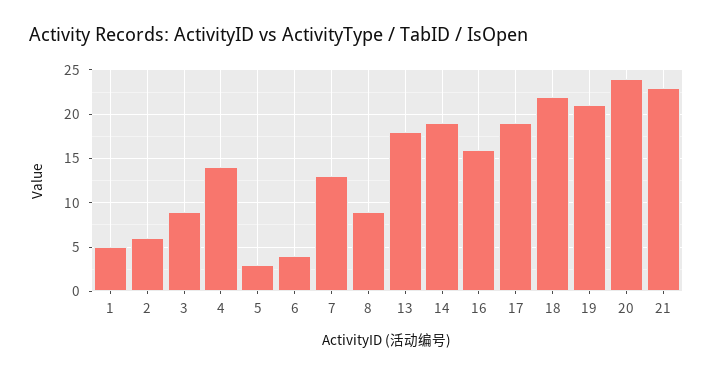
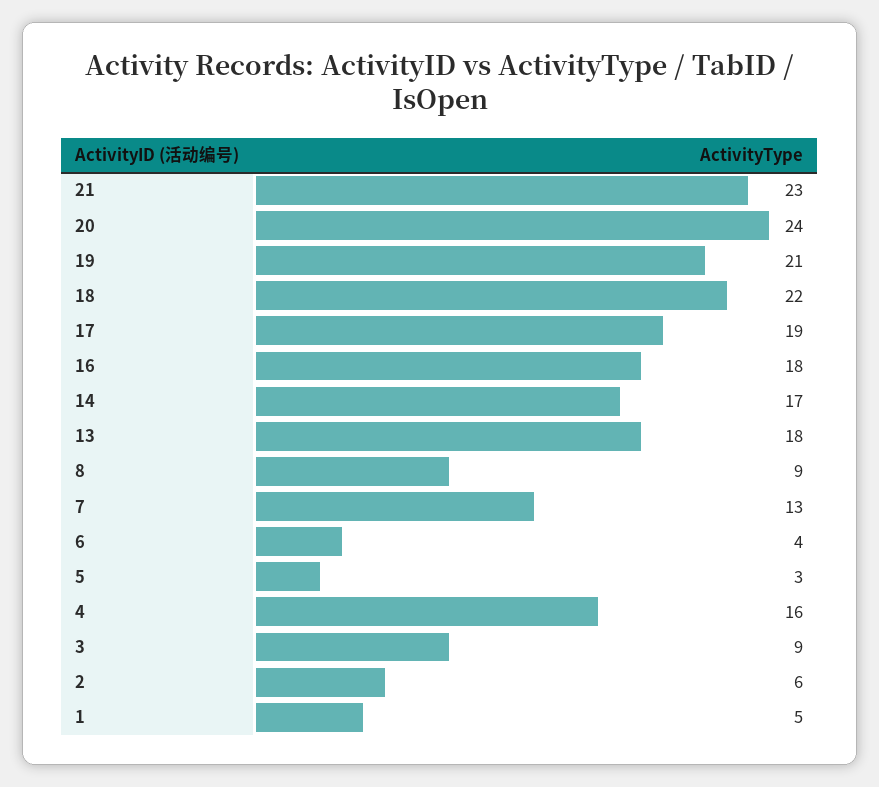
4: 14 -> 16
14: 19 -> 17
16: 16 -> 18

